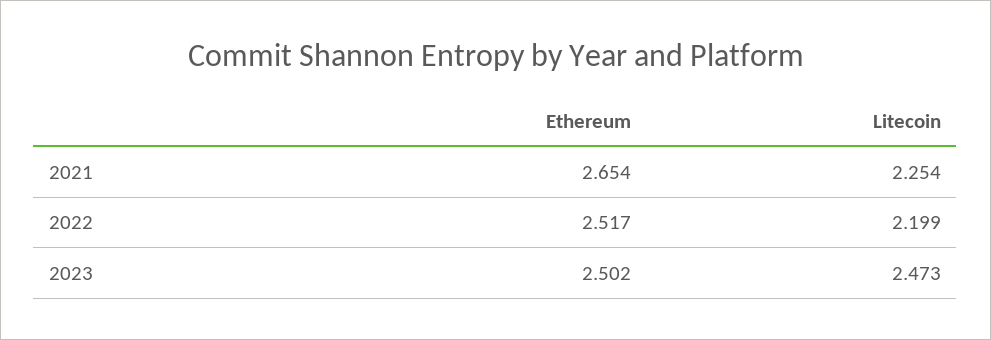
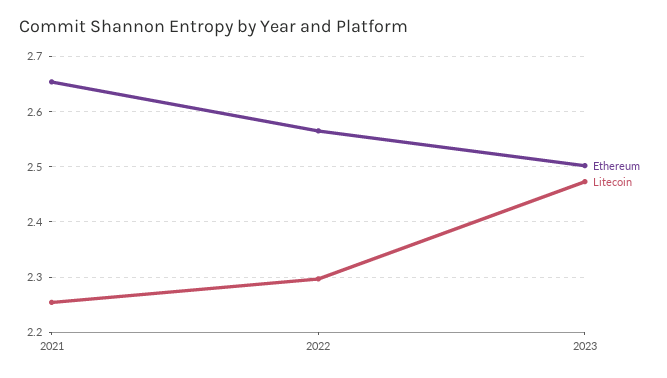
Ethereum, 2022: 2.517 -> 2.56
Litecoin, 2022: 2.199 -> 2.3

